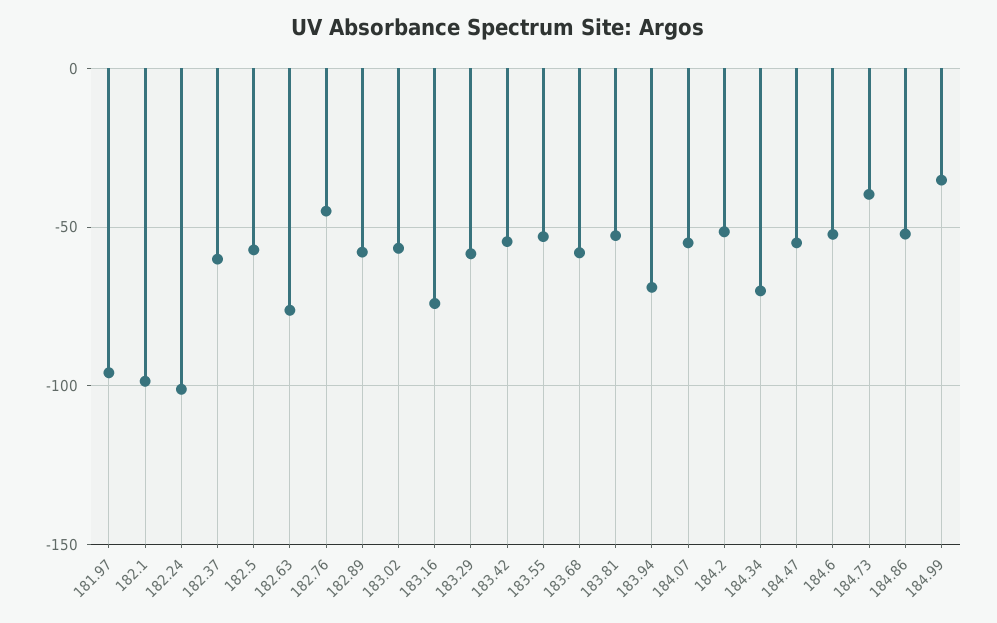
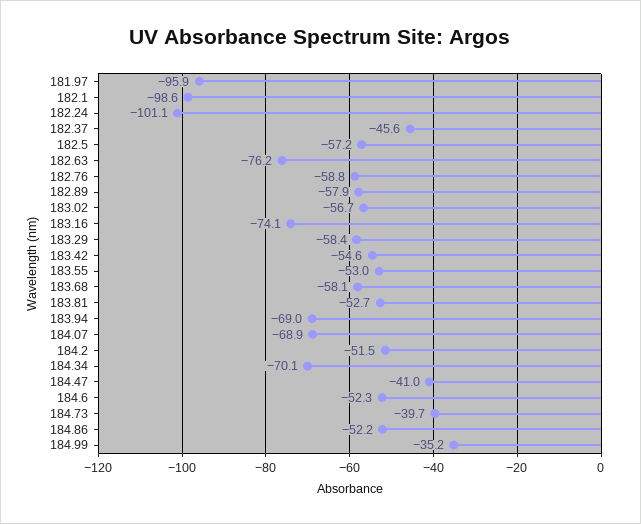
182.37: -60 -> -45.6
182.76: -45 -> -58.8
184.07: -55 -> -68.9
184.47: -55 -> -41

